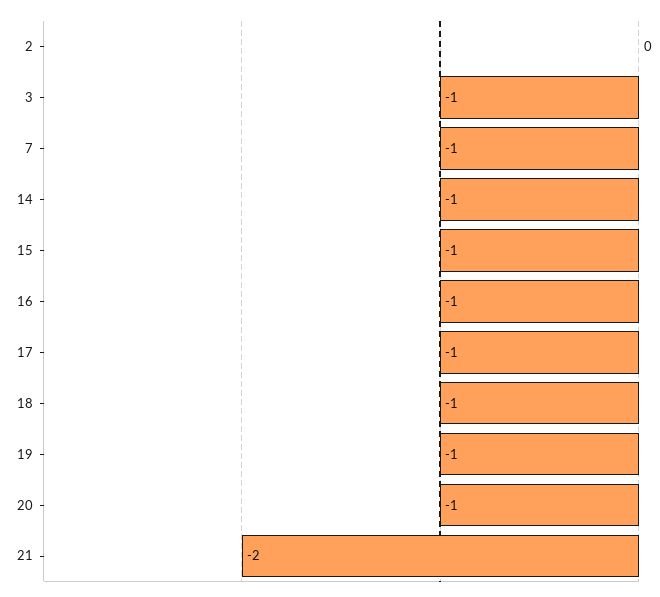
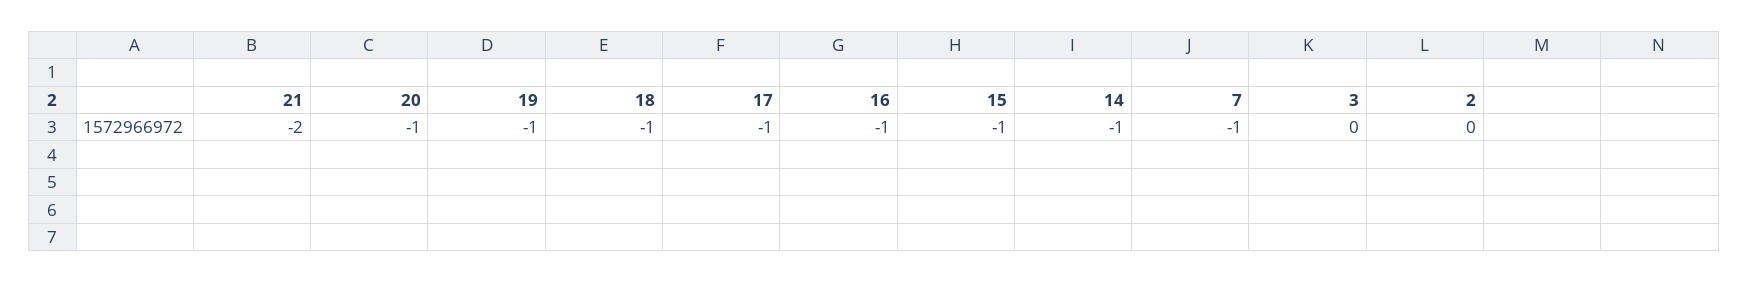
3: -1 -> 0

